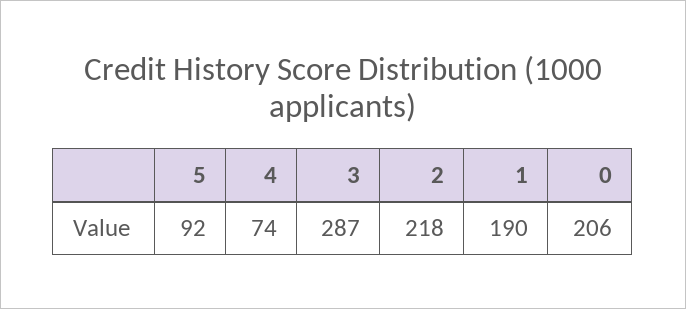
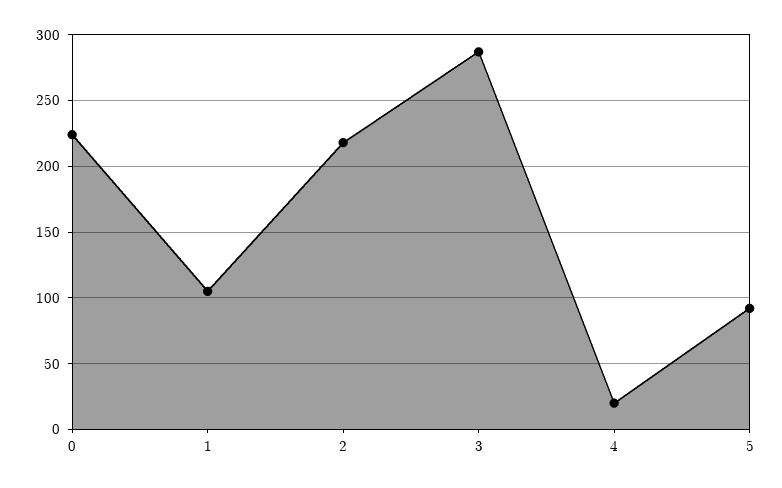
4: 74 -> 20
1: 190 -> 105
0: 206 -> 225

